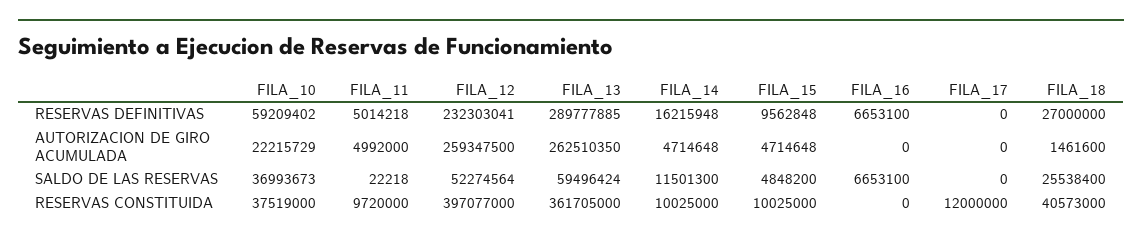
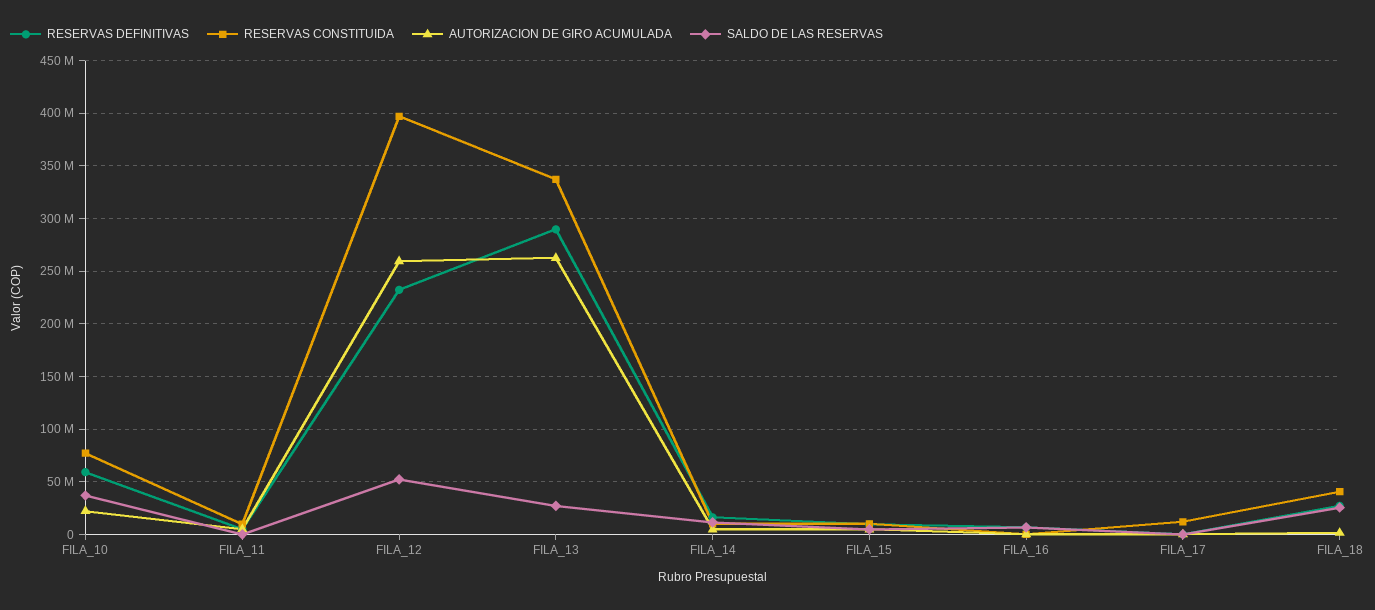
SALDO DE LAS RESERVAS, FILA_13: 59496424 -> 30000000
RESERVAS CONSTITUIDA, FILA_10: 37519000 -> 80000000
RESERVAS CONSTITUIDA, FILA_13: 361705000 -> 340000000

